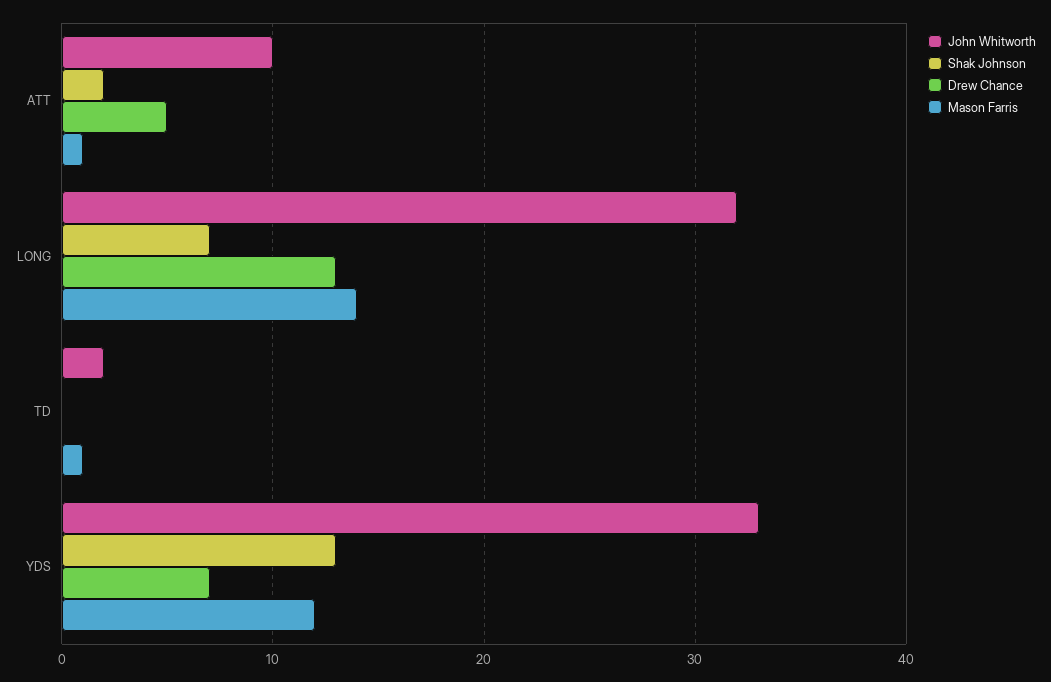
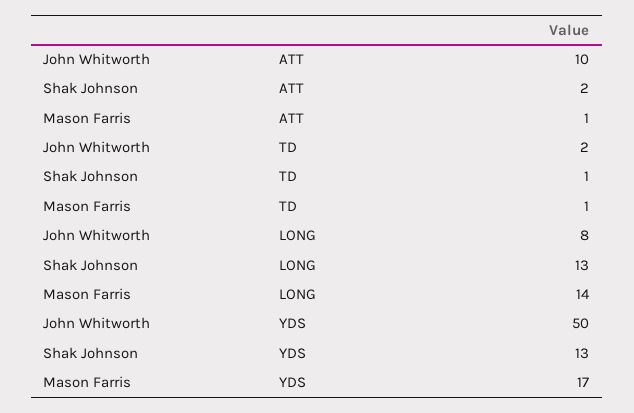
Drew Chance, ATT: 5 -> none
John Whitworth, LONG: 32 -> 8
Shak Johnson, LONG: 7 -> 13
Drew Chance, LONG: 13 -> none
Shak Johnson, TD: 0 -> 1
Drew Chance, TD: 0 -> none
John Whitworth, YDS: 33 -> 50
Drew Chance, YDS: 7 -> none
Mason Farris, YDS: 12 -> 17

